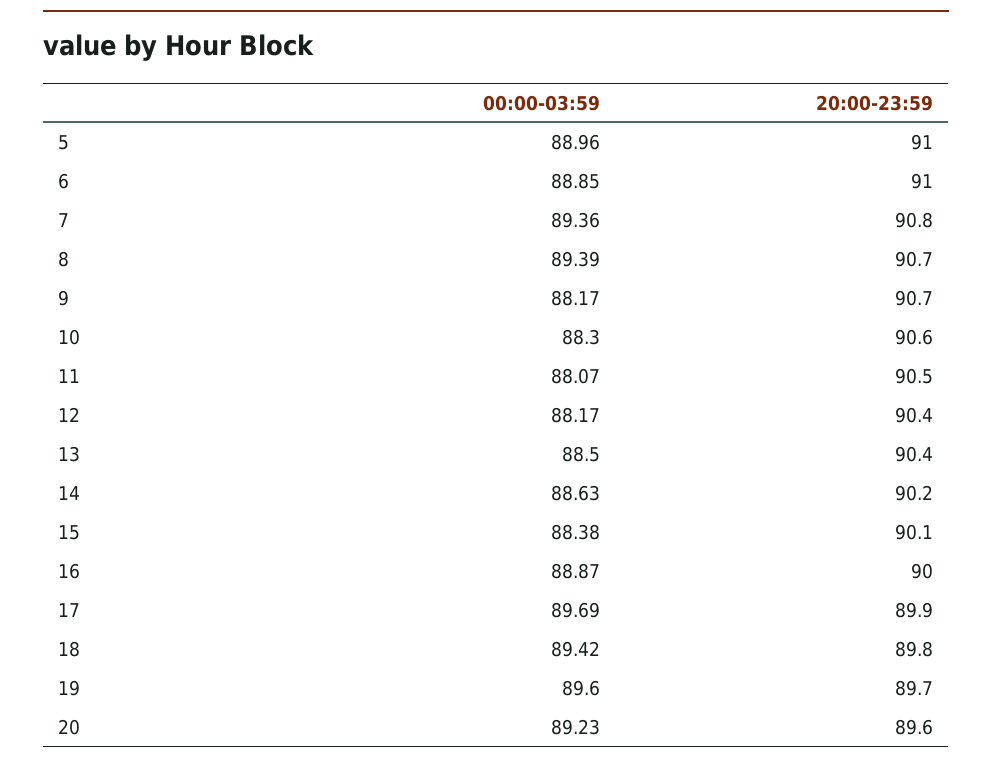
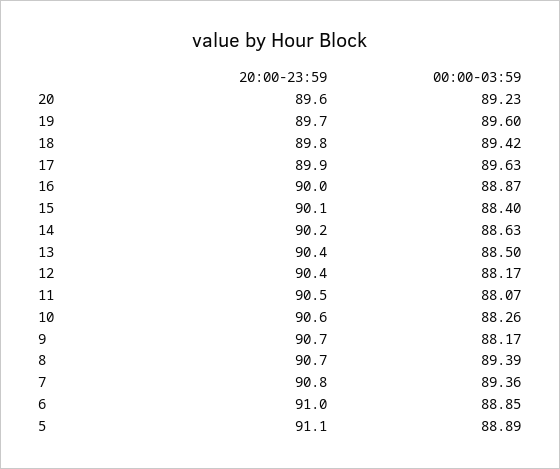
00:00-03:59, 5: 88.96 -> 88.89
20:00-23:59, 5: 91 -> 91.1
00:00-03:59, 10: 88.3 -> 88.26
00:00-03:59, 15: 88.38 -> 88.4
00:00-03:59, 17: 89.69 -> 89.63

